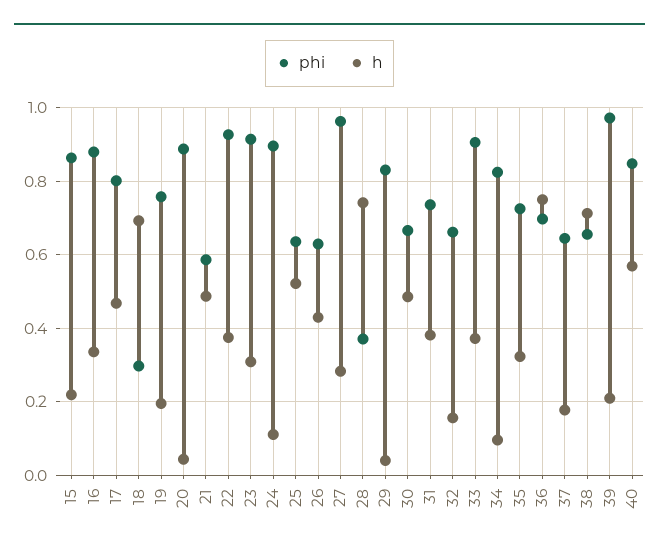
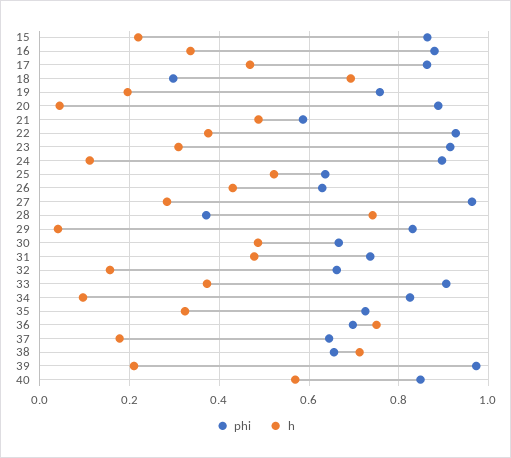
phi, 17: 0.8 -> 0.86
h, 31: 0.38 -> 0.48

